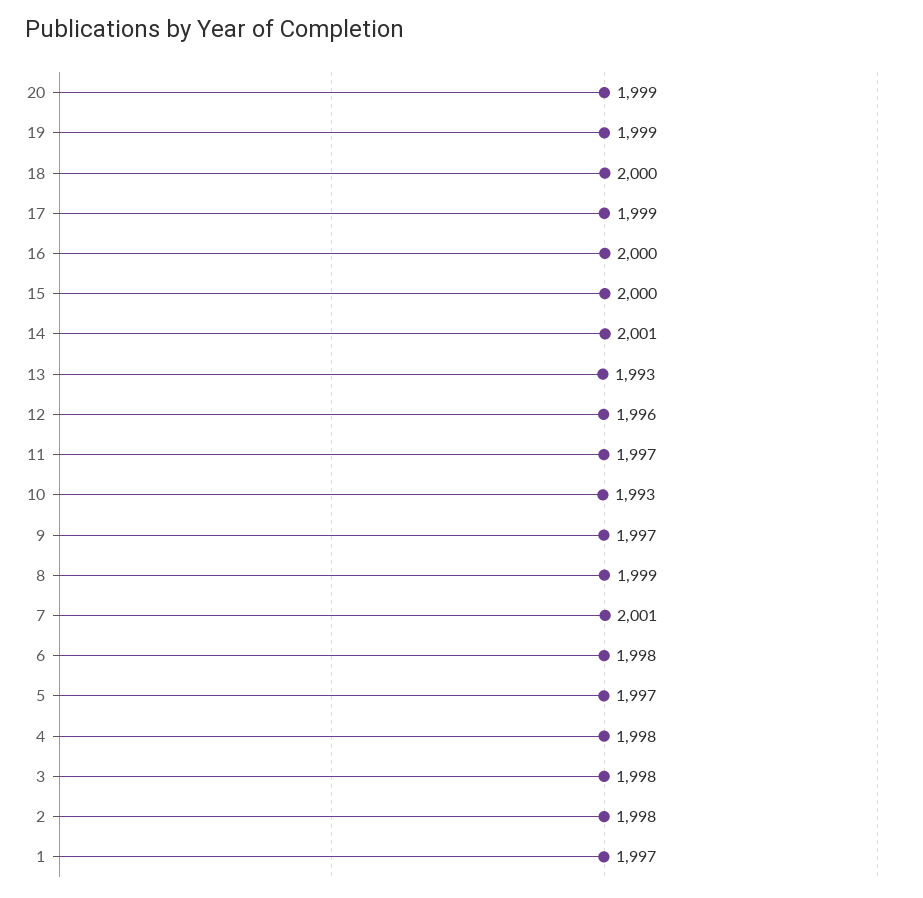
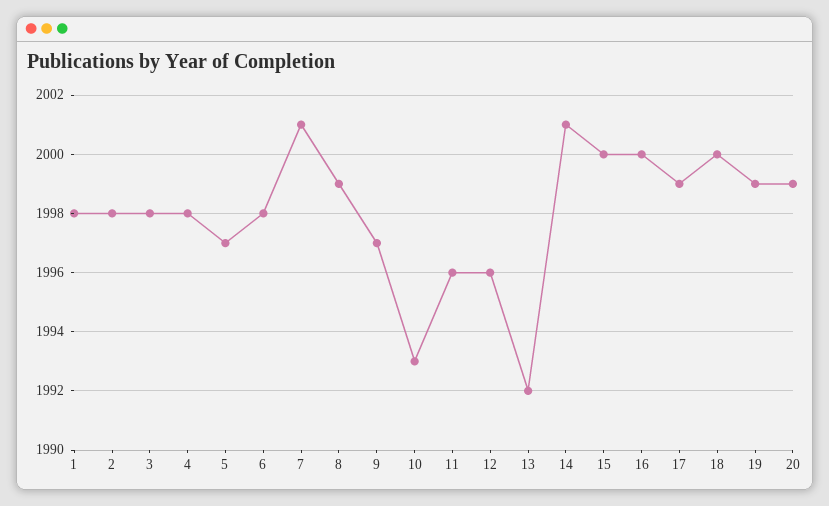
13: 1993 -> 1992
11: 1997 -> 1996
1: 1997 -> 1998

